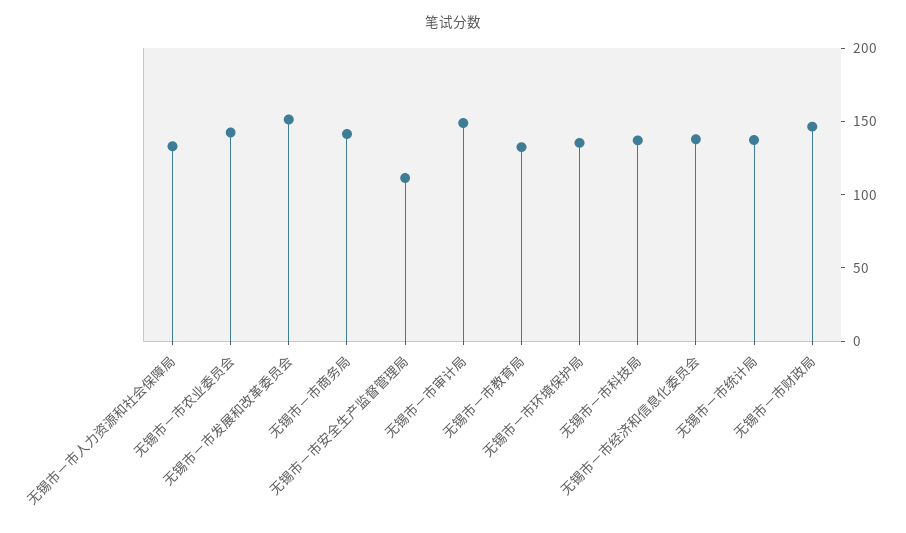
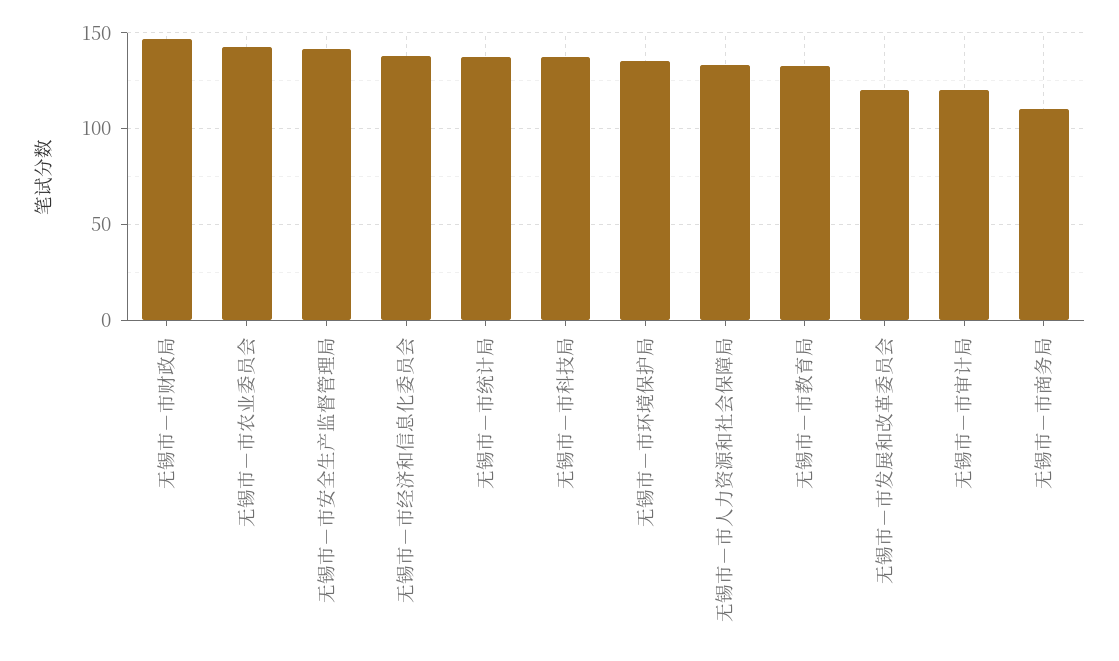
无锡市－市发展和改革委员会: 150 -> 120
无锡市－市商务局: 140 -> 110
无锡市－市安全生产监督管理局: 110 -> 140
无锡市－市审计局: 150 -> 120

